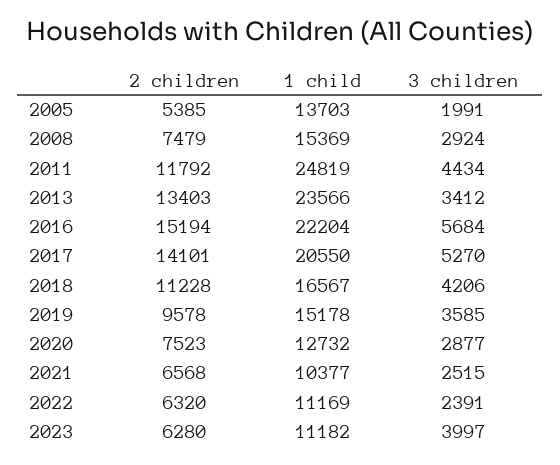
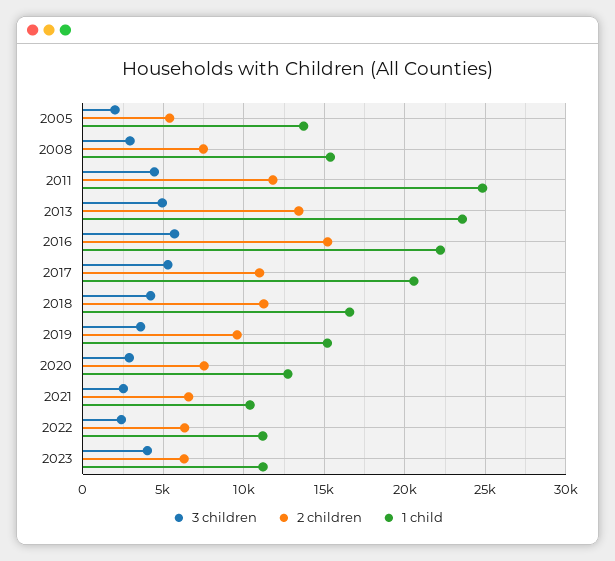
3 children, 2013: 3412 -> 5000
2 children, 2017: 14101 -> 11000

